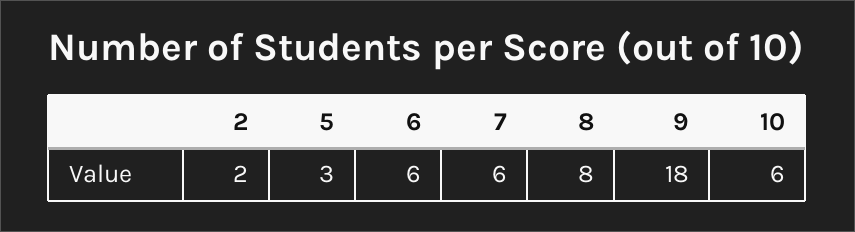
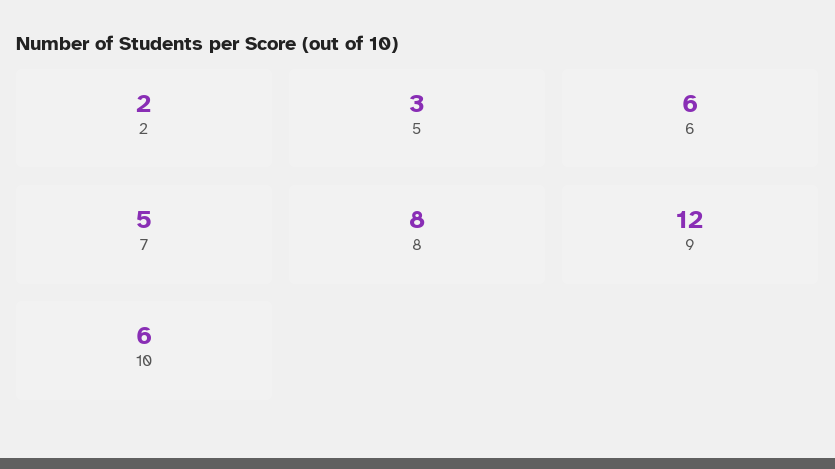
7: 6 -> 5
9: 18 -> 12

